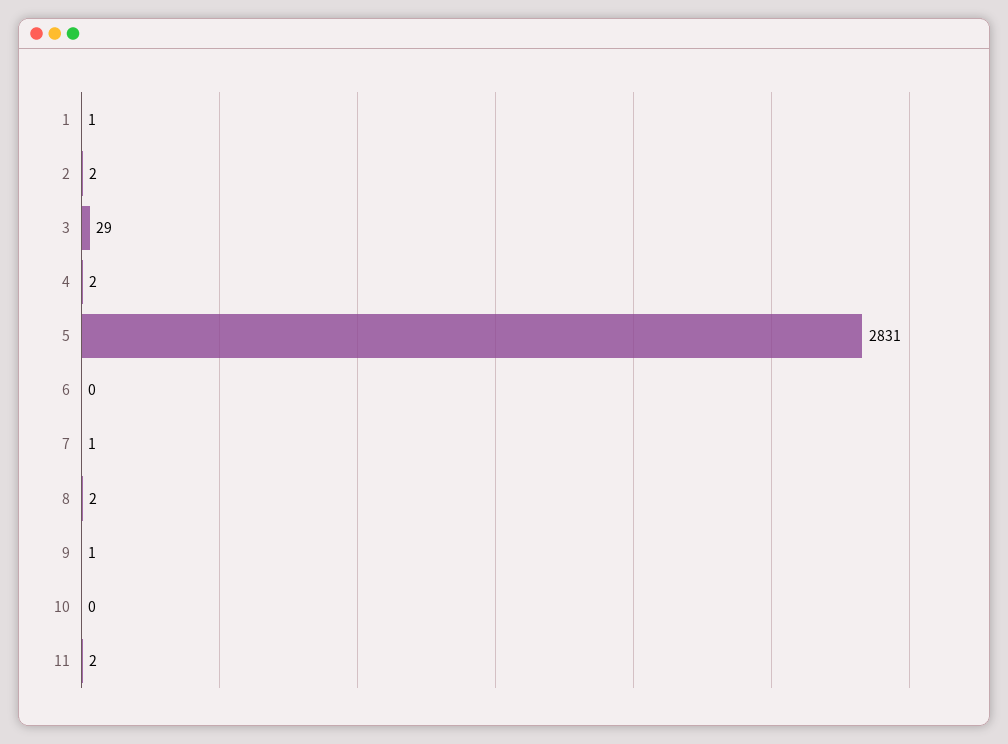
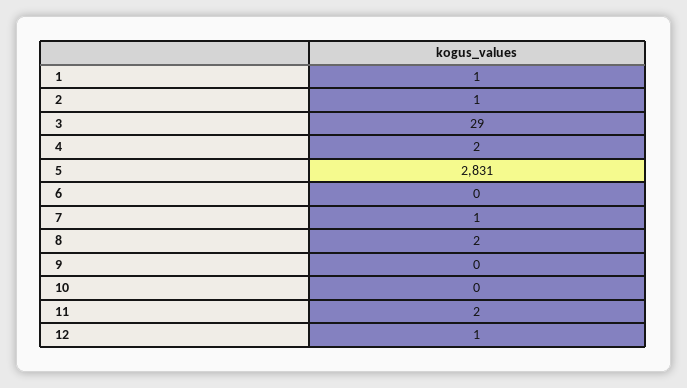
2: 2 -> 1
9: 1 -> 0
12: none -> 1

